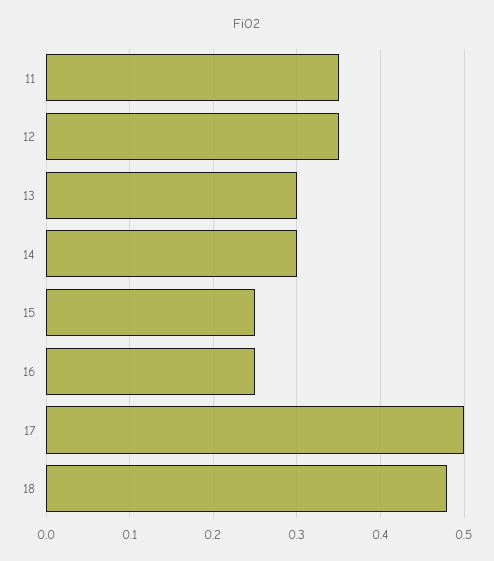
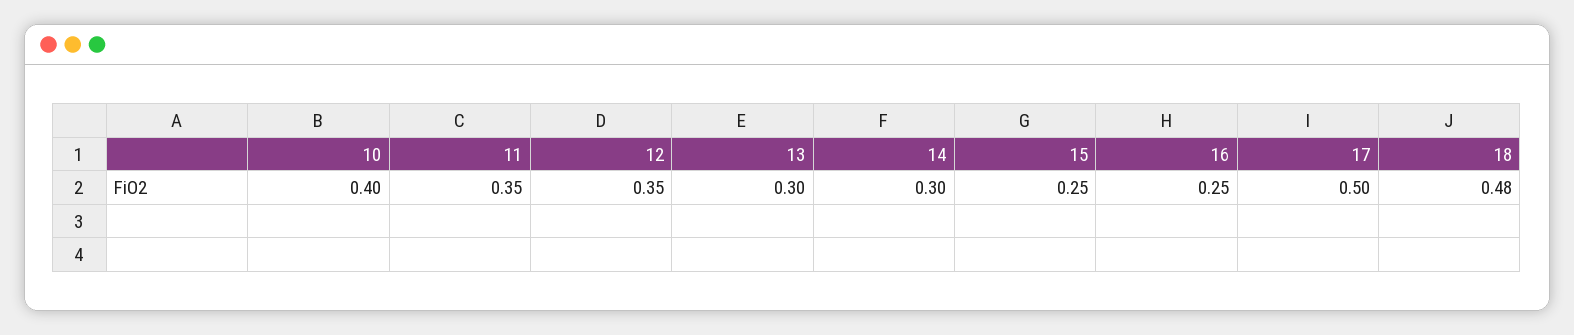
10: none -> 0.4

